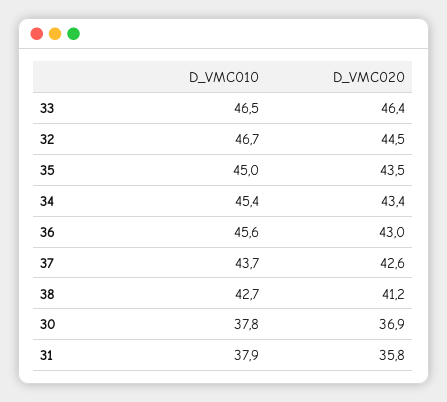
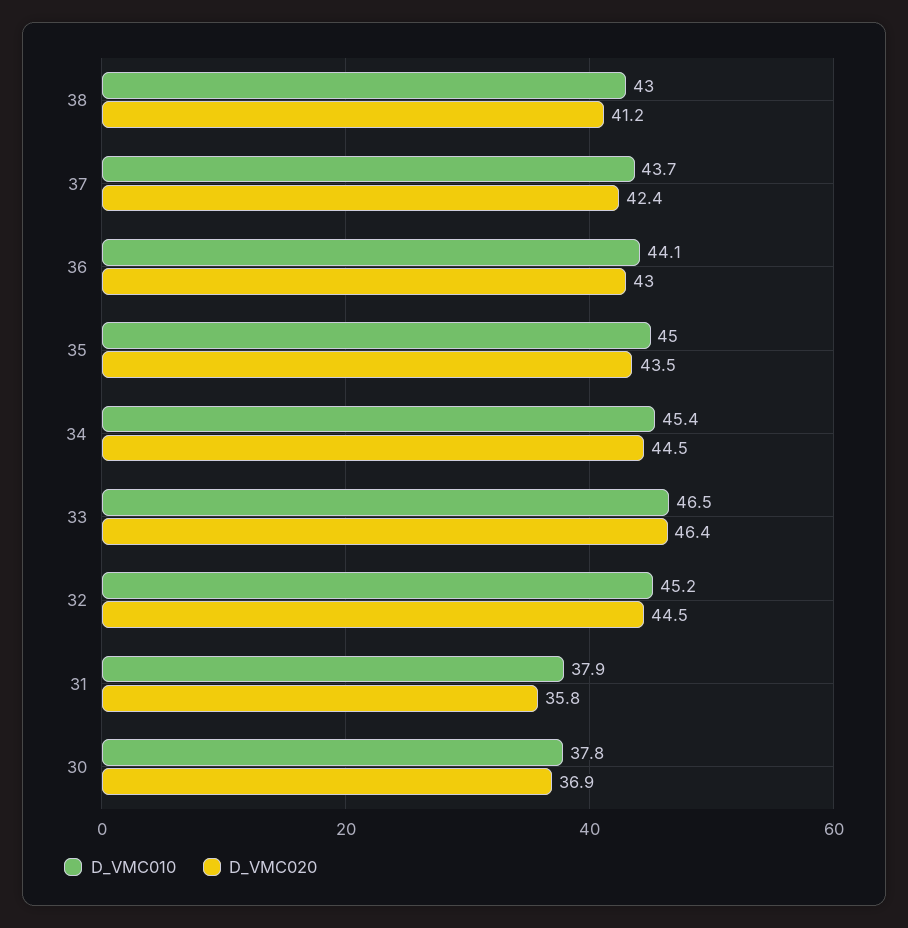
D_VMC010, 32: 46.7 -> 45.2
D_VMC020, 34: 43.4 -> 44.5
D_VMC010, 36: 45.6 -> 44.1
D_VMC020, 37: 42.6 -> 42.4
D_VMC010, 38: 42.7 -> 43

